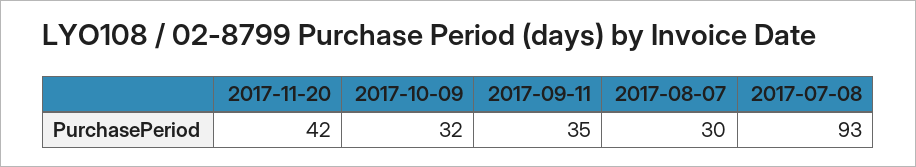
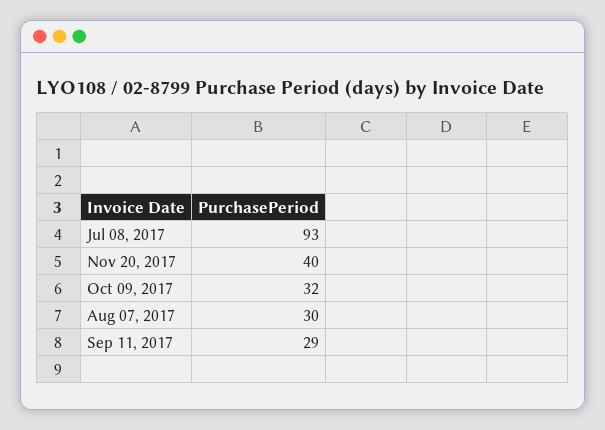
2017-11-20: 42 -> 40
2017-09-11: 35 -> 29

